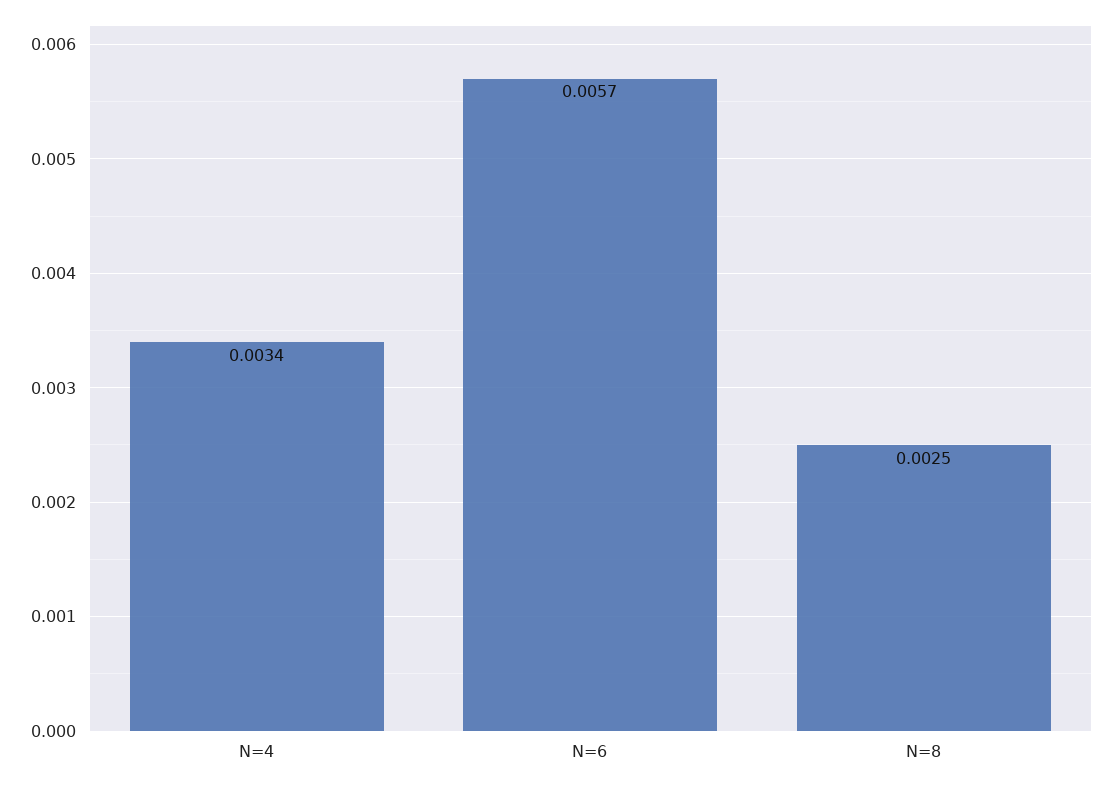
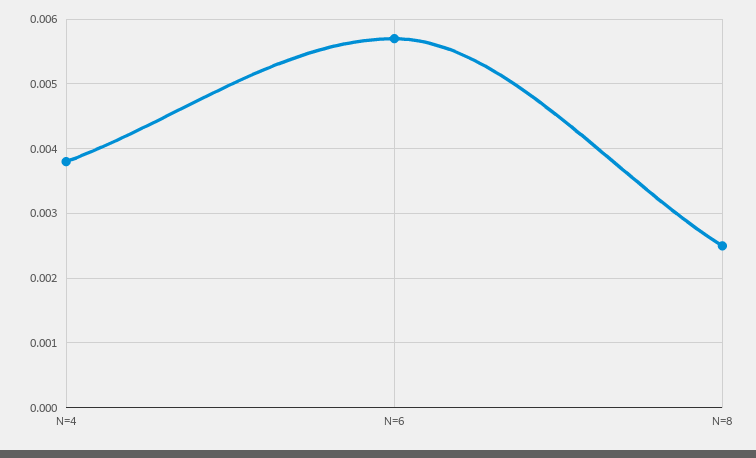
N=4: 0.0034 -> 0.0038

